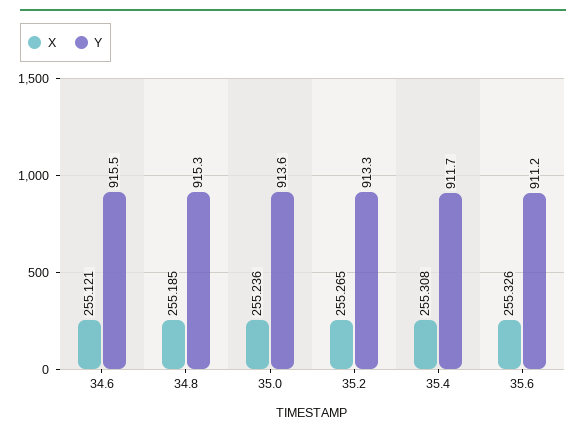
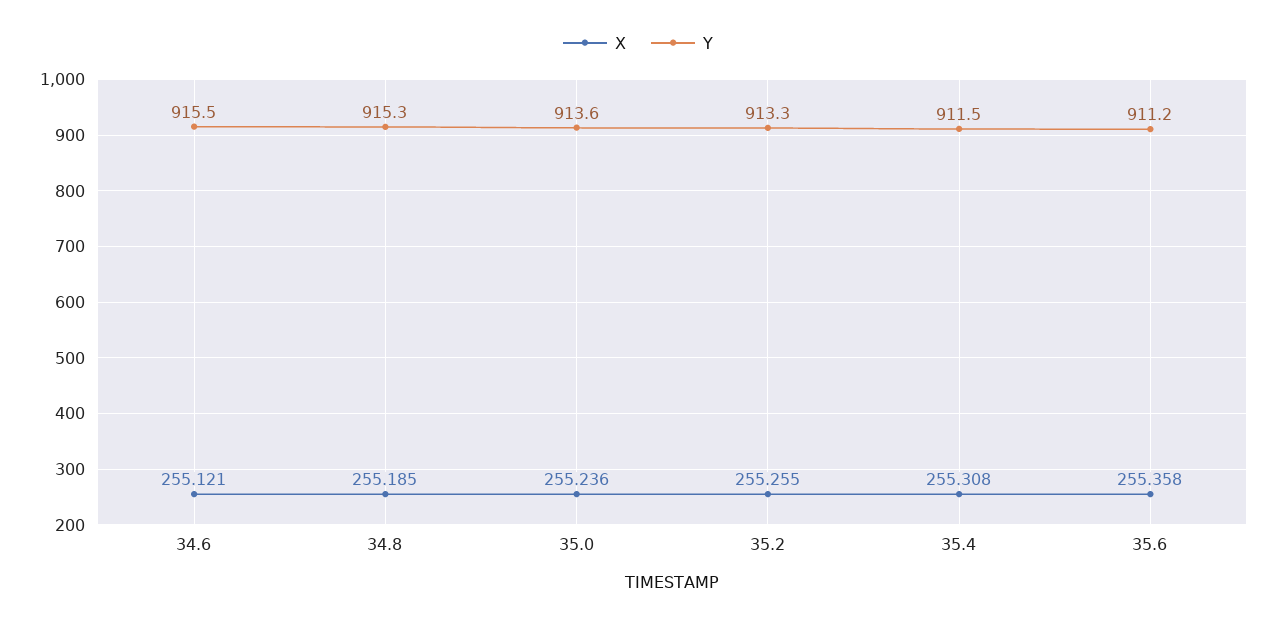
X, 35.2: 255.265 -> 255.255
Y, 35.4: 911.7 -> 911.5
X, 35.6: 255.326 -> 255.358

